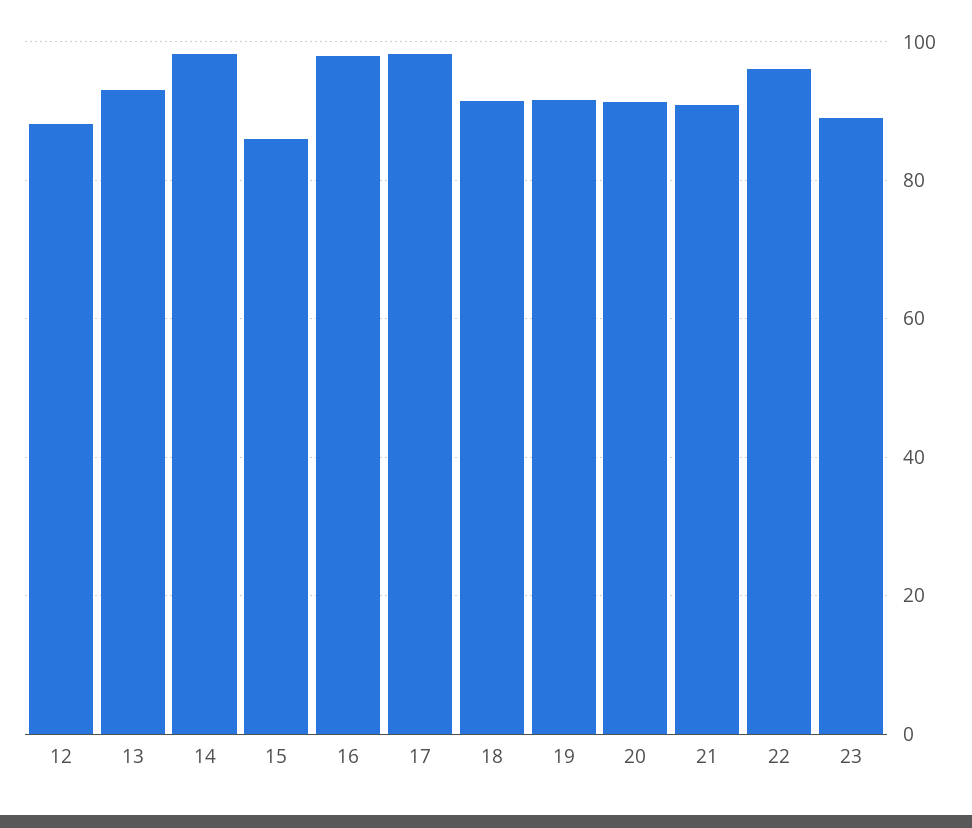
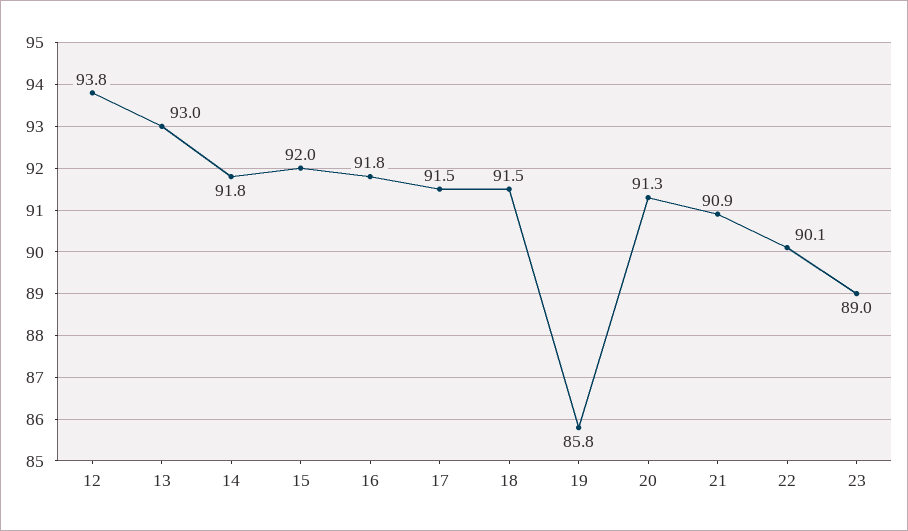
12: 88 -> 93.8
14: 98 -> 91.8
15: 86 -> 92
16: 98 -> 91.8
17: 98 -> 91.5
19: 92 -> 85.8
22: 96 -> 90.1

